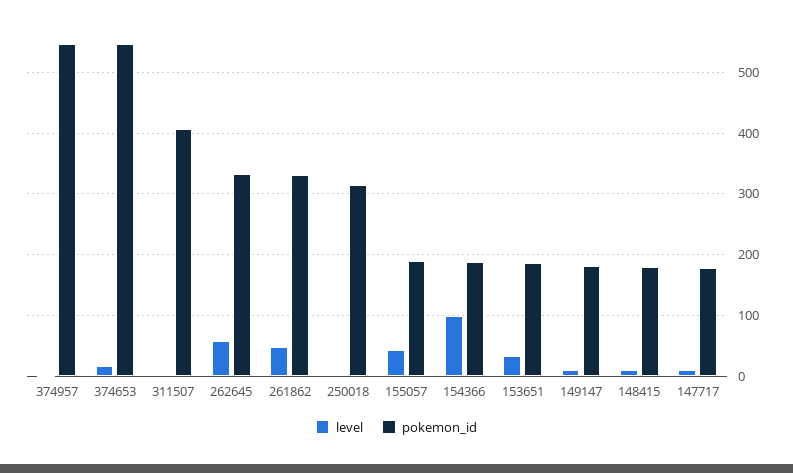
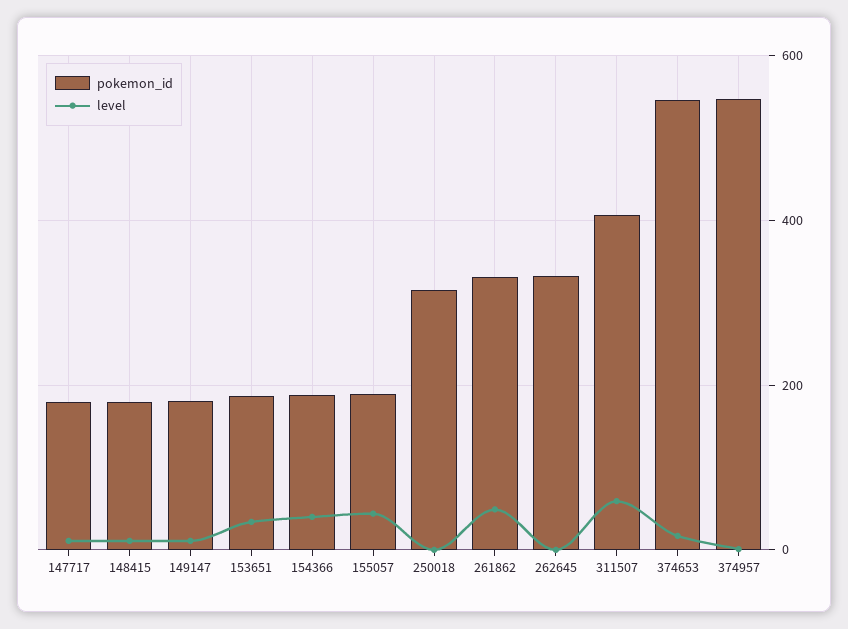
level, 311507: 0 -> 60
level, 262645: 60 -> 0
level, 154366: 100 -> 40

